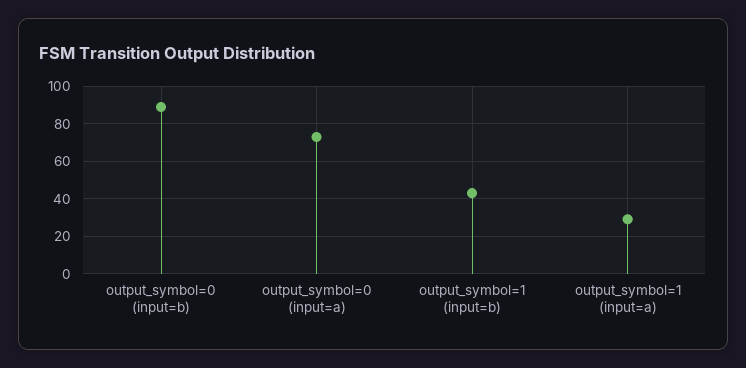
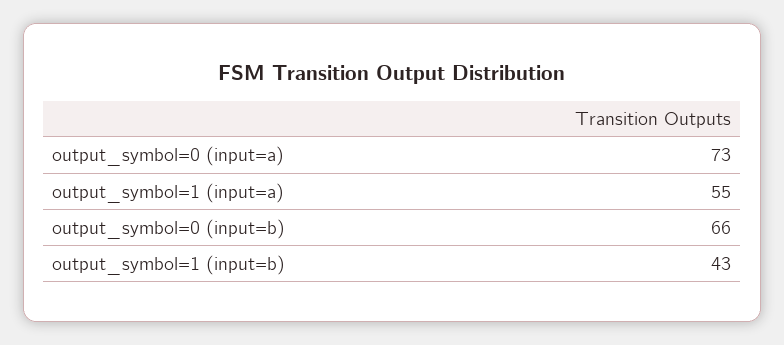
output_symbol=0 (input=b): 90 -> 66
output_symbol=1 (input=a): 30 -> 55

